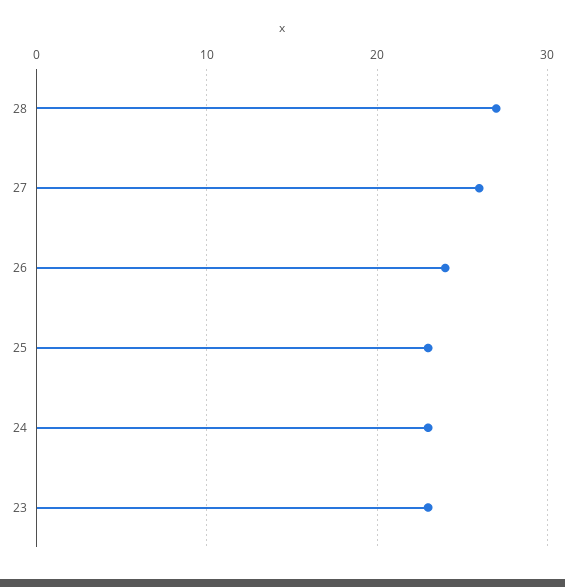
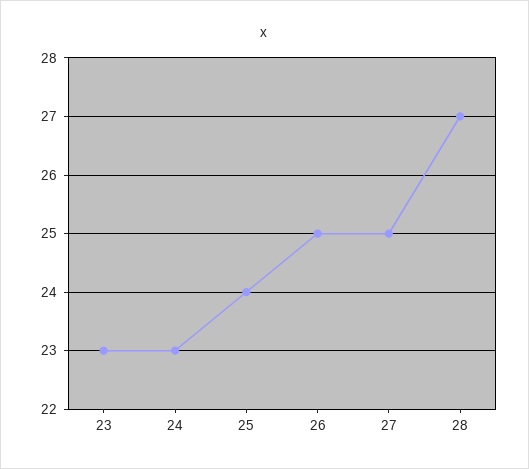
27: 26 -> 25
26: 24 -> 25
25: 23 -> 24

